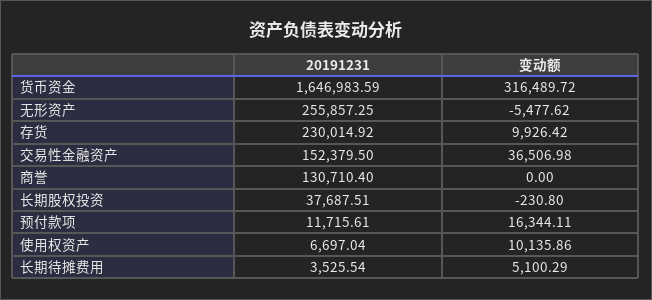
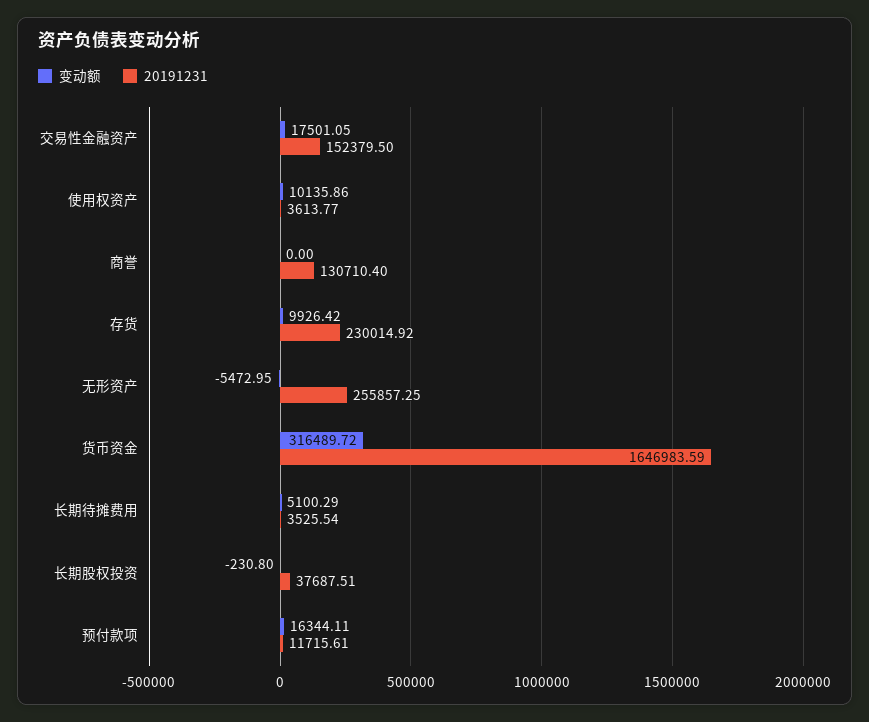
变动额, 无形资产: -5477.62 -> -5472.95
变动额, 交易性金融资产: 36506.98 -> 17501.05
20191231, 使用权资产: 6697.04 -> 3613.77

